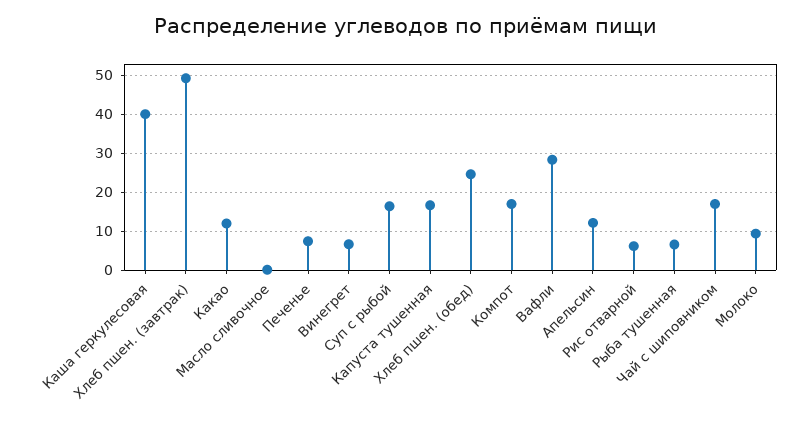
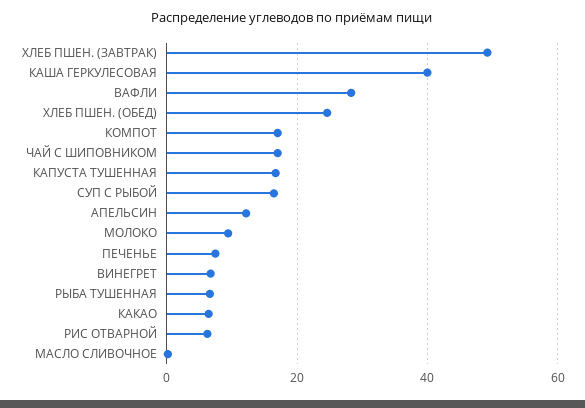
Какао: 12 -> 6

